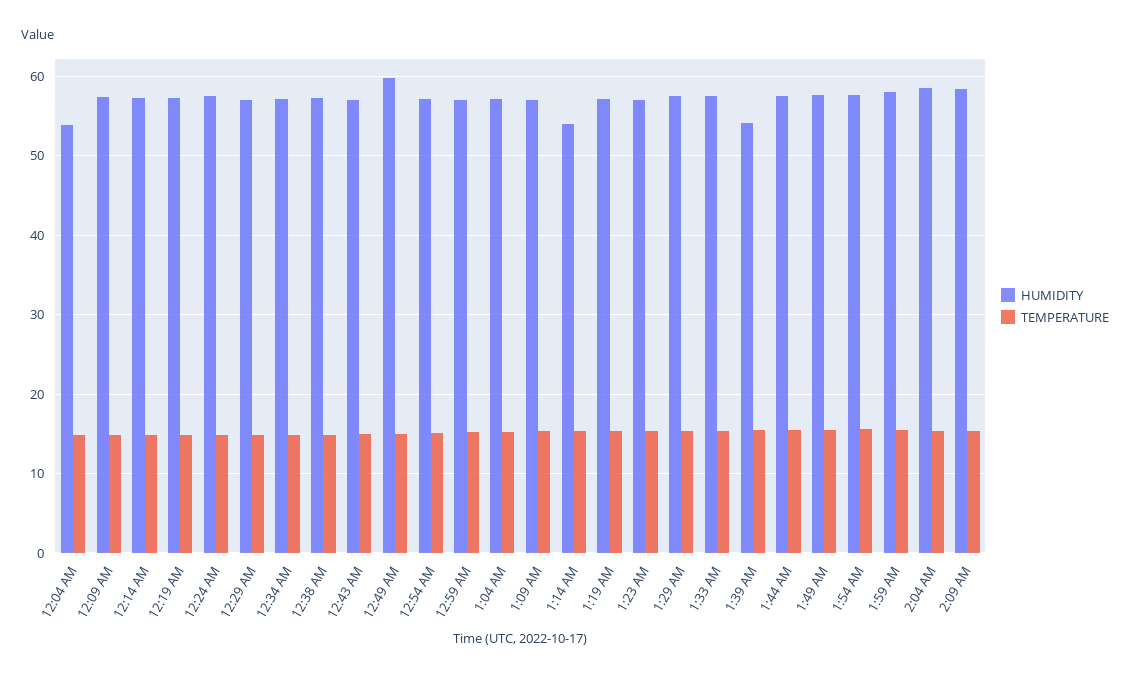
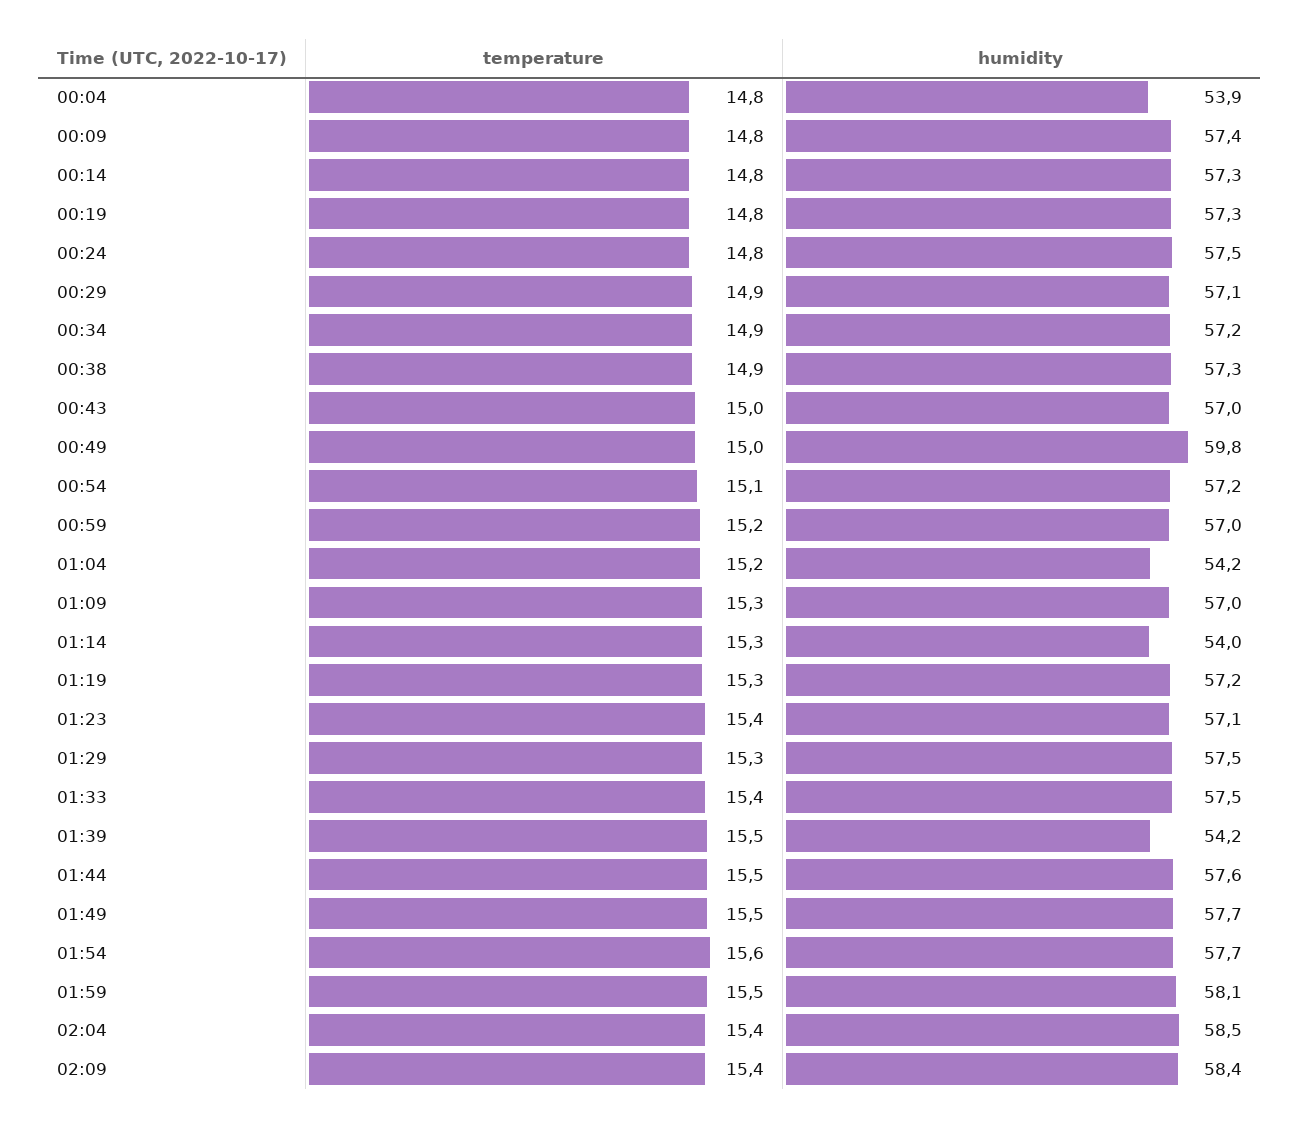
HUMIDITY, 1:04 AM: 57 -> 54.2

